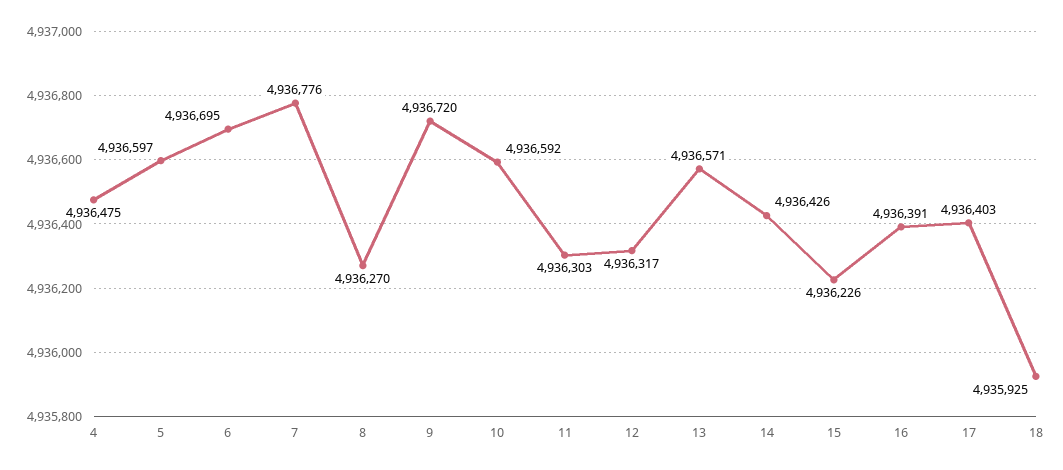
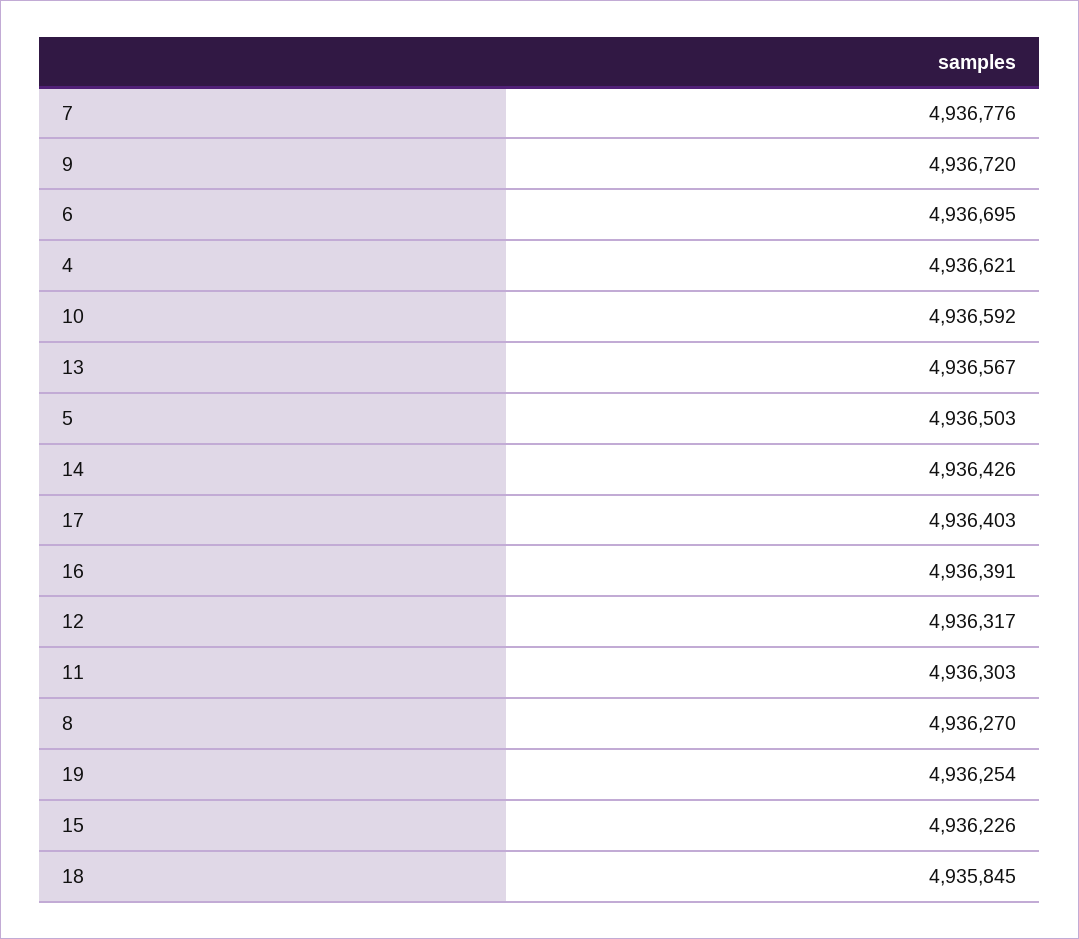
4: 4936475 -> 4936621
5: 4936597 -> 4936503
13: 4936571 -> 4936567
18: 4935925 -> 4935845
19: none -> 4936254

